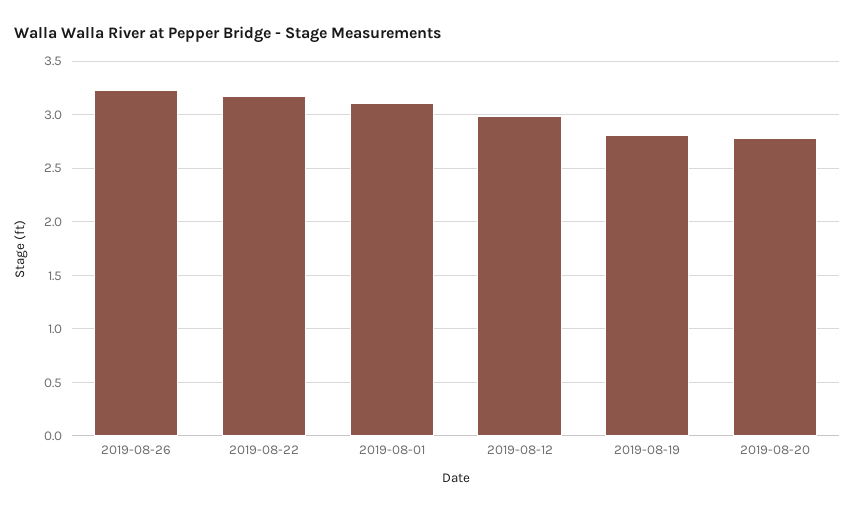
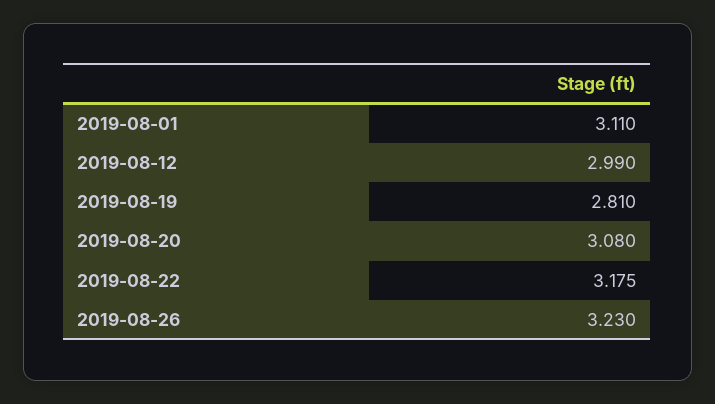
2019-08-20: 2.8 -> 3.08

